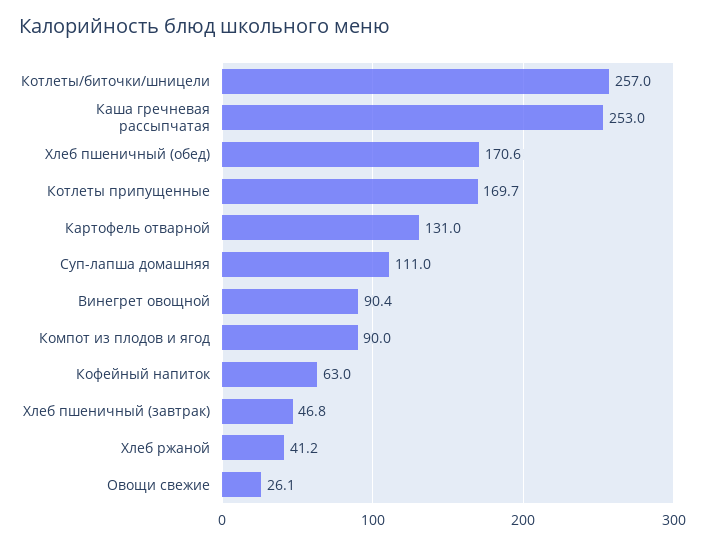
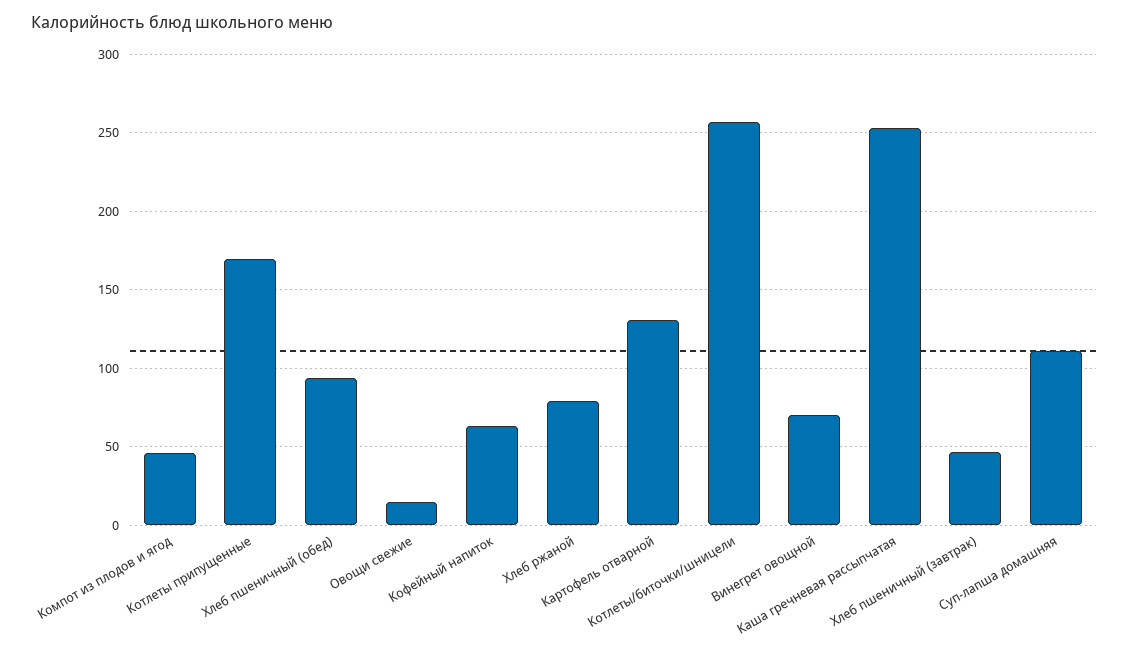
Хлеб пшеничный (обед): 170.6 -> 95
Винегрет овощной: 90.4 -> 70
Компот из плодов и ягод: 90 -> 45
Хлеб ржаной: 41.2 -> 80
Овощи свежие: 26.1 -> 15

